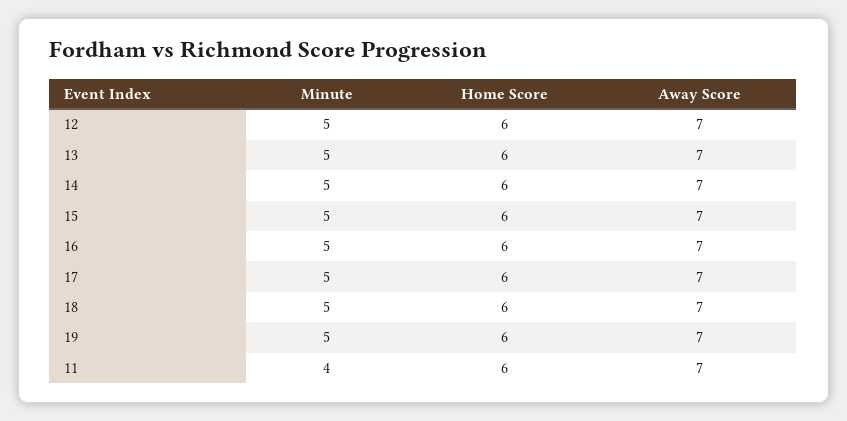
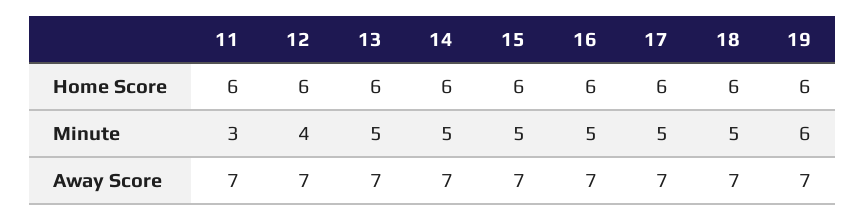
Minute, 12: 5 -> 4
Minute, 19: 5 -> 6
Minute, 11: 4 -> 3

